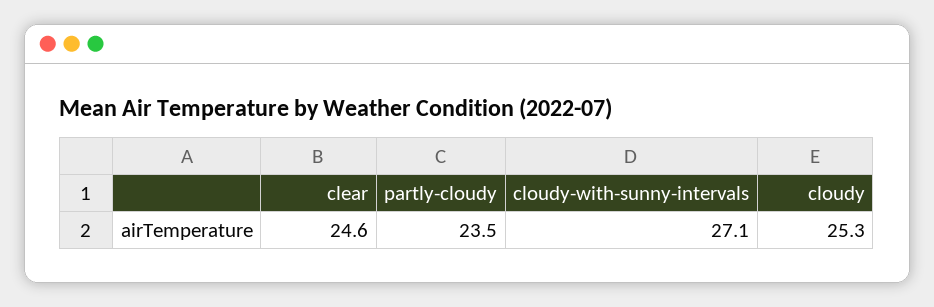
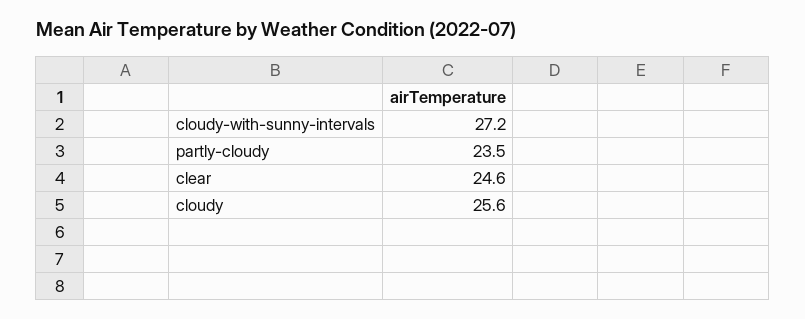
cloudy-with-sunny-intervals: 27.1 -> 27.2
cloudy: 25.3 -> 25.6

